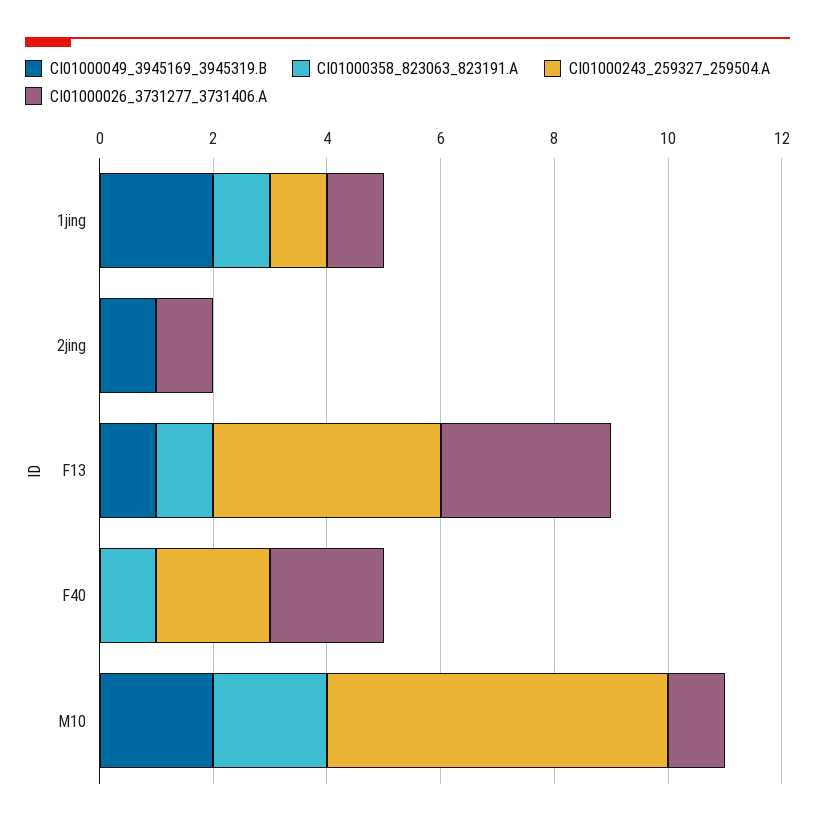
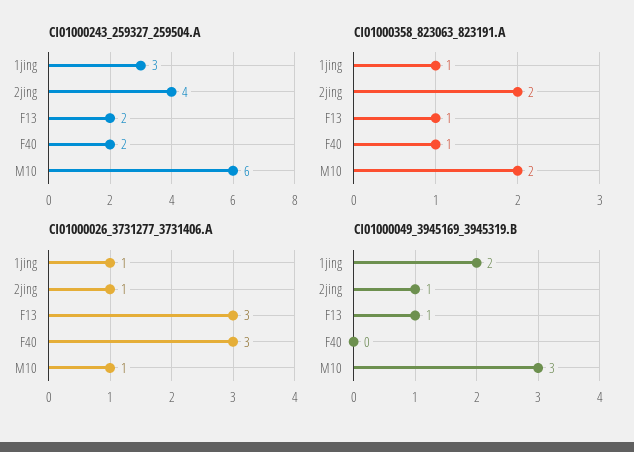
CI01000243_259327_259504.A, 1jing: 1 -> 3
CI01000358_823063_823191.A, 2jing: 0 -> 2
CI01000243_259327_259504.A, 2jing: 0 -> 4
CI01000243_259327_259504.A, F13: 4 -> 2
CI01000026_3731277_3731406.A, F40: 2 -> 3
CI01000049_3945169_3945319.B, M10: 2 -> 3

